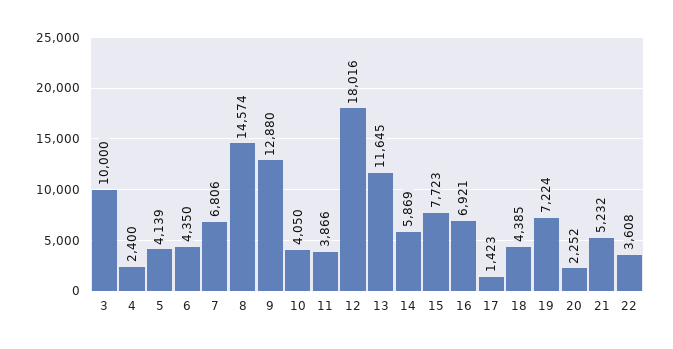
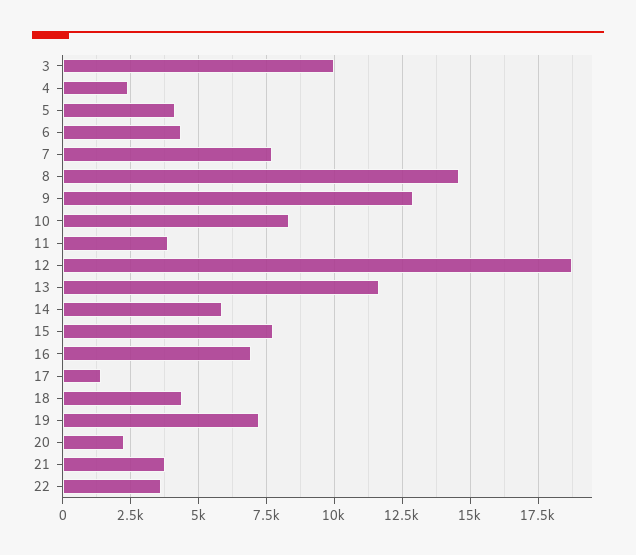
7: 6806 -> 7750
10: 4050 -> 8250
12: 18016 -> 18750
21: 5232 -> 3750

